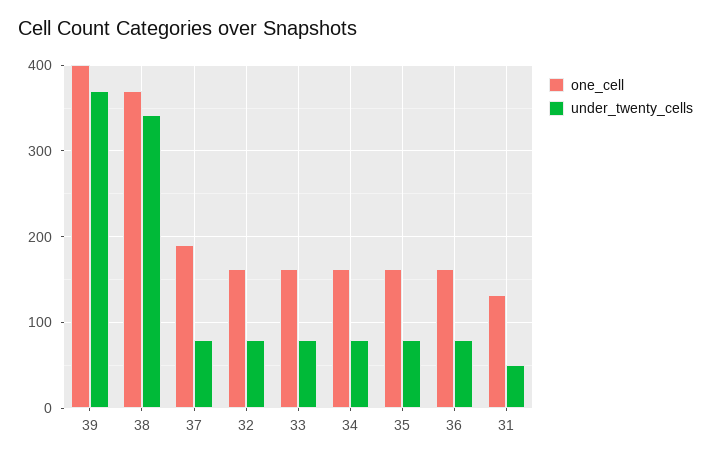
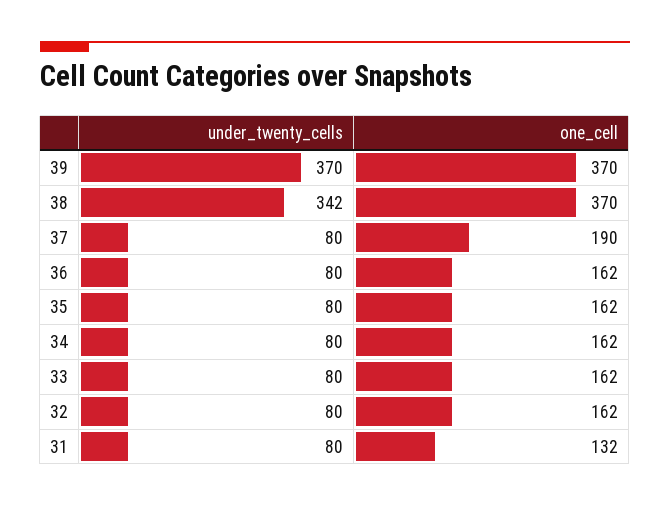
one_cell, 39: 400 -> 370
under_twenty_cells, 31: 50 -> 80

